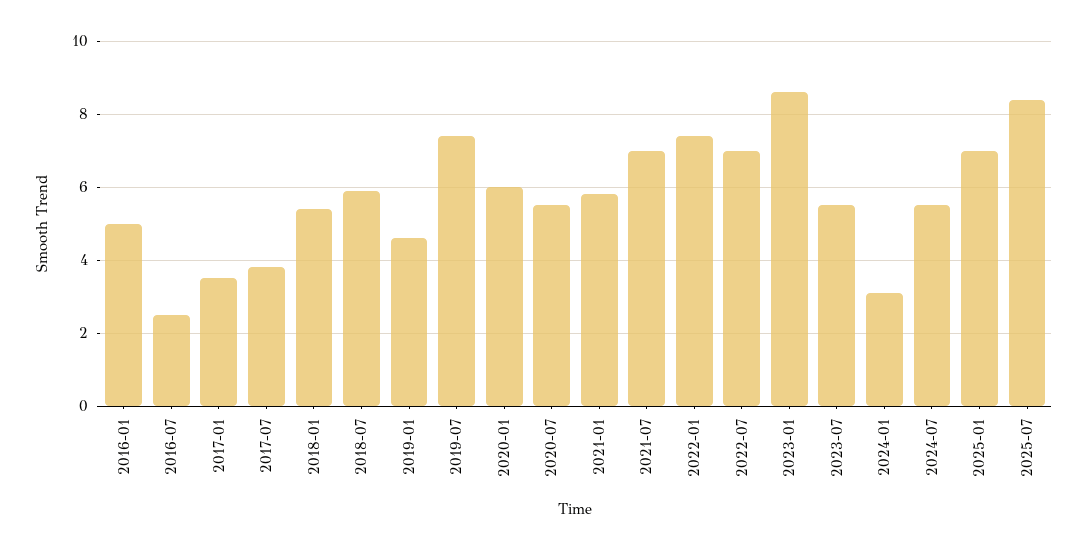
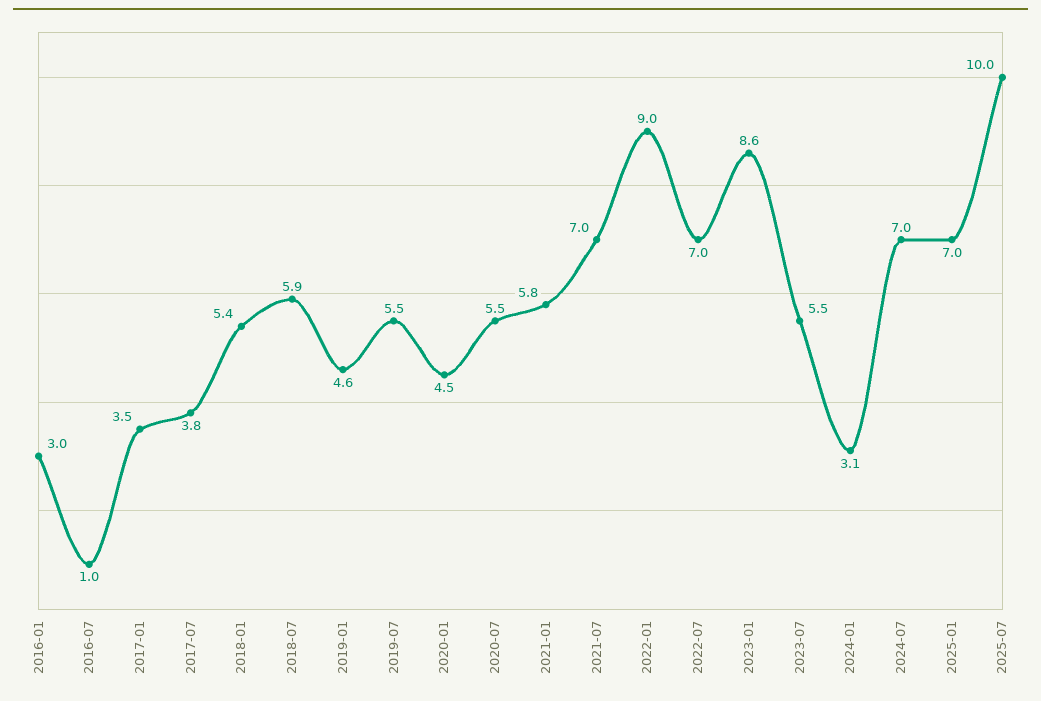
2016-01: 5 -> 3
2016-07: 2.5 -> 1
2019-07: 7.5 -> 5.5
2020-01: 6 -> 4.5
2022-01: 7.5 -> 9
2024-07: 5.5 -> 7
2025-07: 8.5 -> 10

